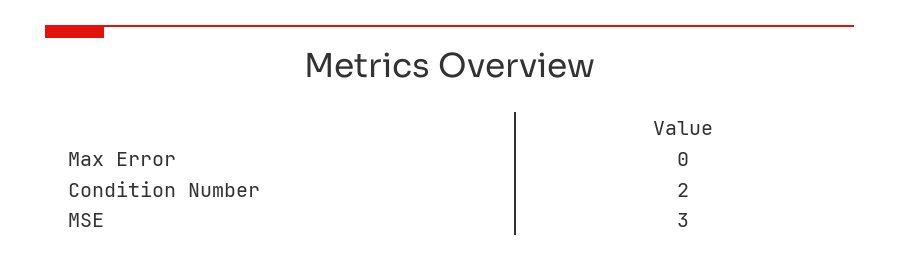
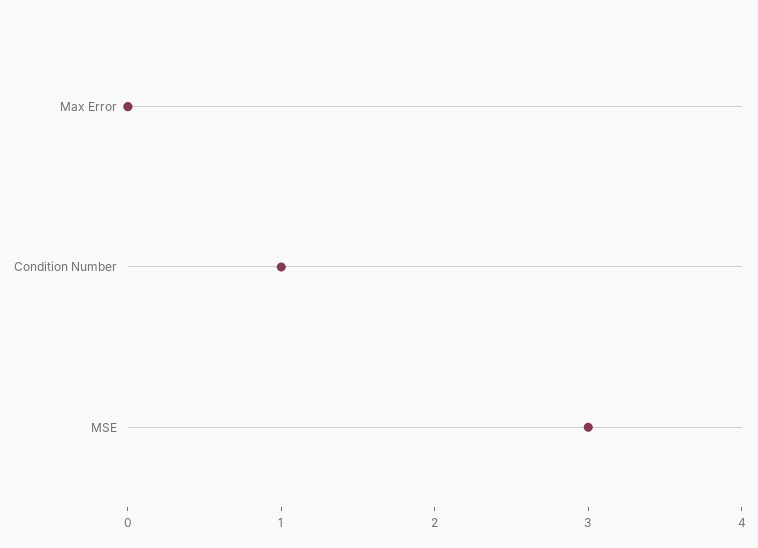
Condition Number: 2 -> 1

